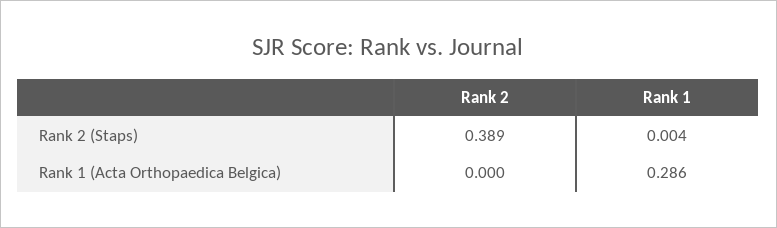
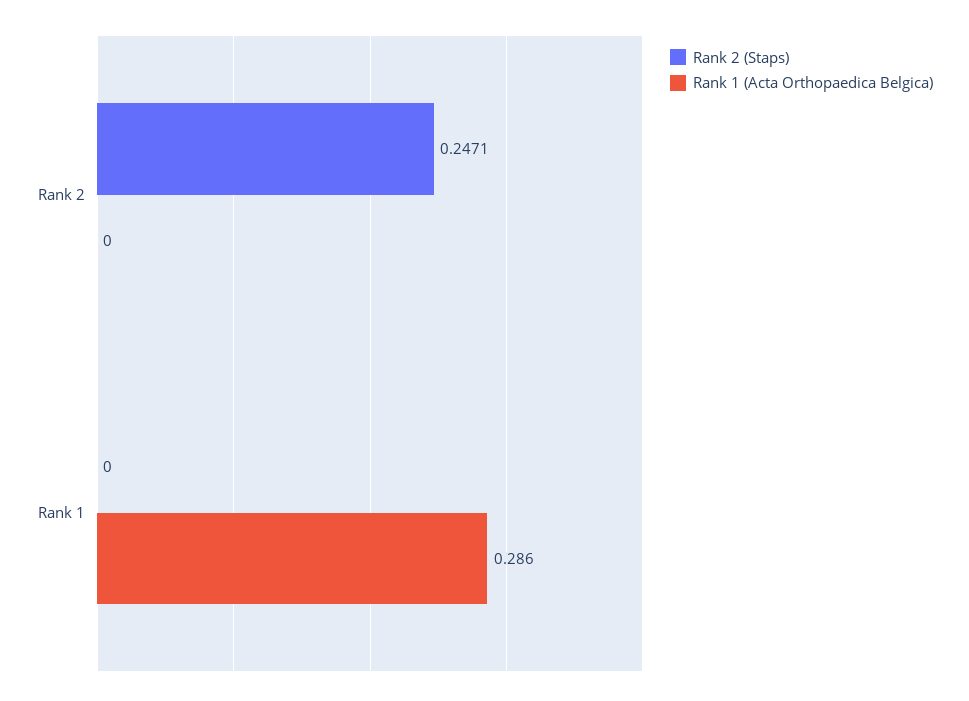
Rank 2 (Staps), Rank 2: 0.389 -> 0.2471
Rank 2 (Staps), Rank 1: 0.004 -> 0

